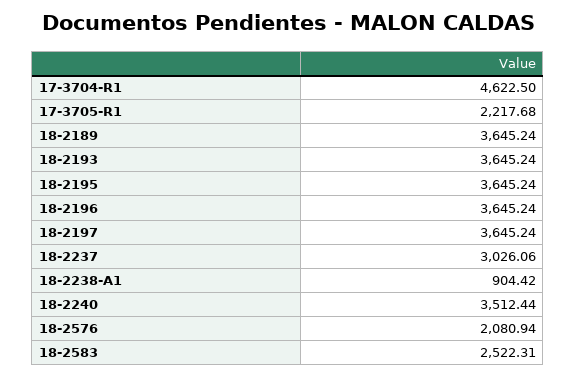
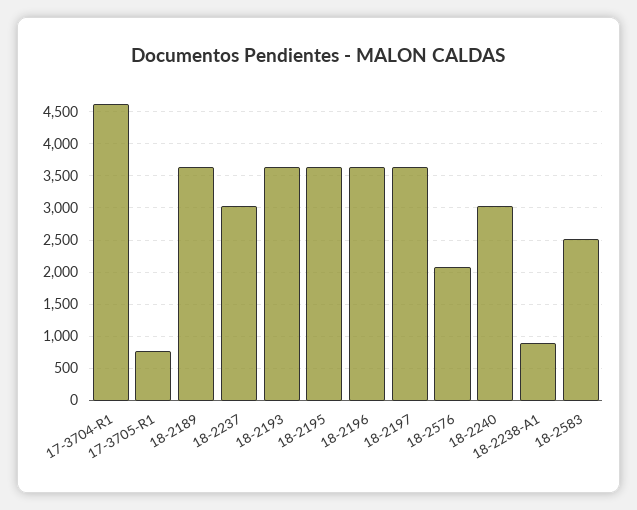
17-3705-R1: 2217.68 -> 800
18-2240: 3512.44 -> 3000

